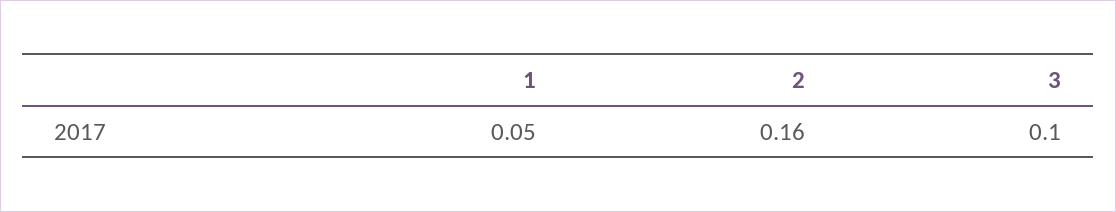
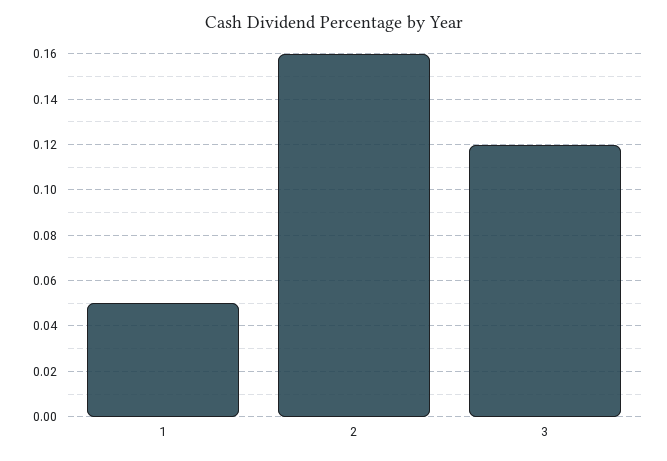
3: 0.1 -> 0.12

